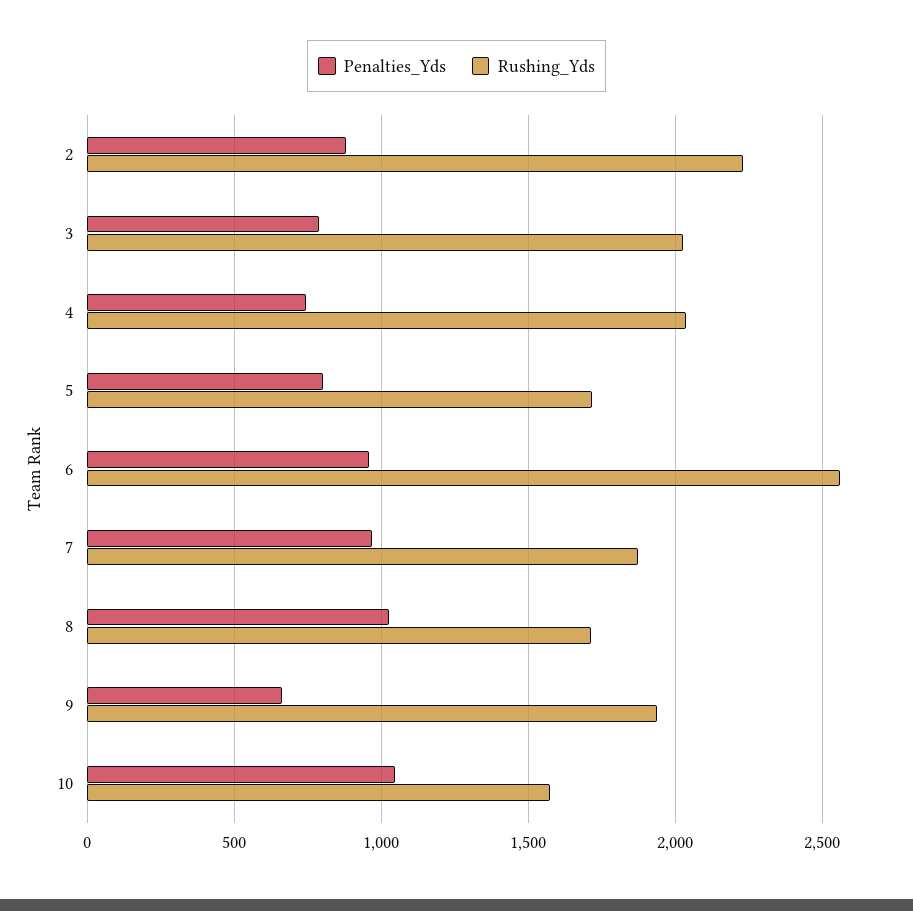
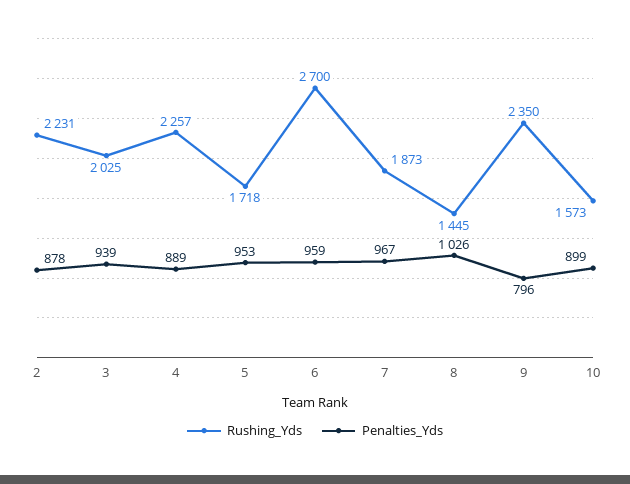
Penalties_Yds, 3: 800 -> 939
Penalties_Yds, 4: 750 -> 889
Rushing_Yds, 4: 2050 -> 2257
Penalties_Yds, 5: 800 -> 953
Rushing_Yds, 6: 2550 -> 2700
Rushing_Yds, 8: 1700 -> 1445
Penalties_Yds, 9: 650 -> 796
Rushing_Yds, 9: 1950 -> 2350
Penalties_Yds, 10: 1050 -> 899

